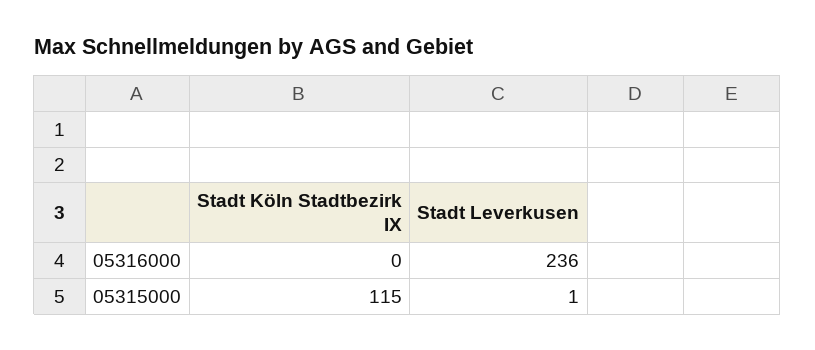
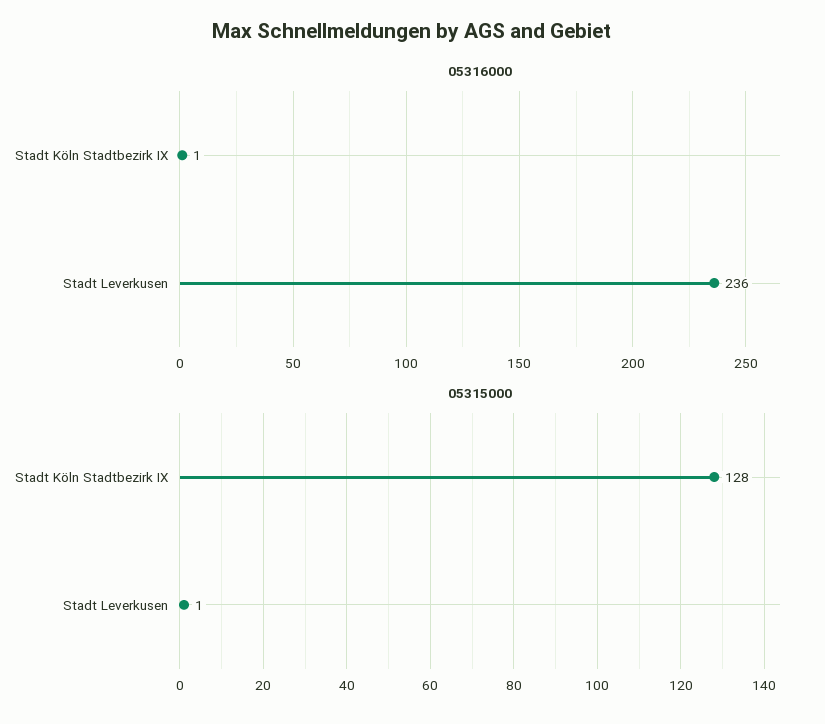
05316000, Stadt Köln Stadtbezirk IX: 0 -> 1
05315000, Stadt Köln Stadtbezirk IX: 115 -> 128

